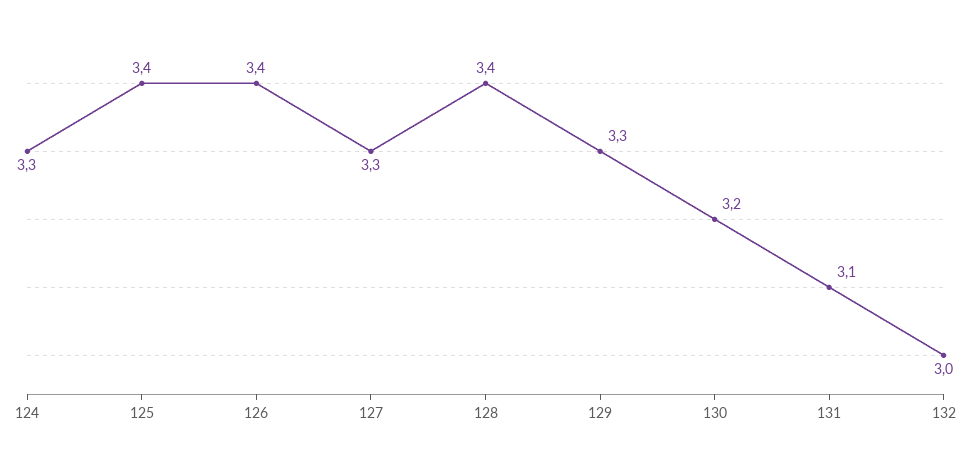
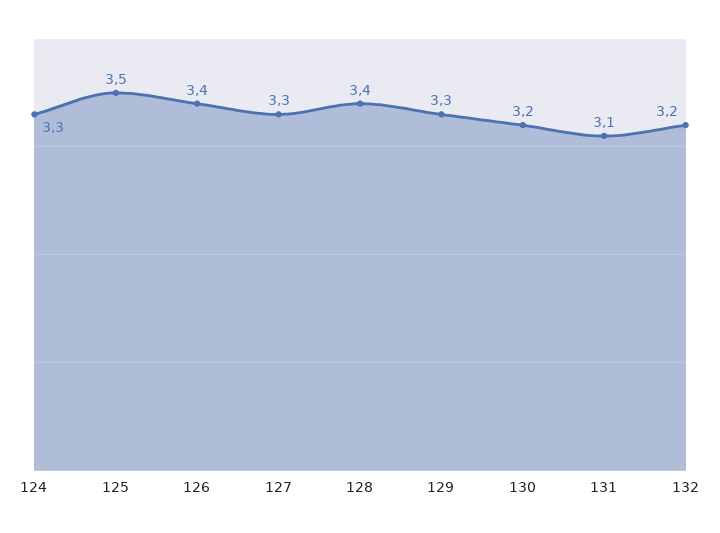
125: 3.4 -> 3.5
132: 3 -> 3.2

